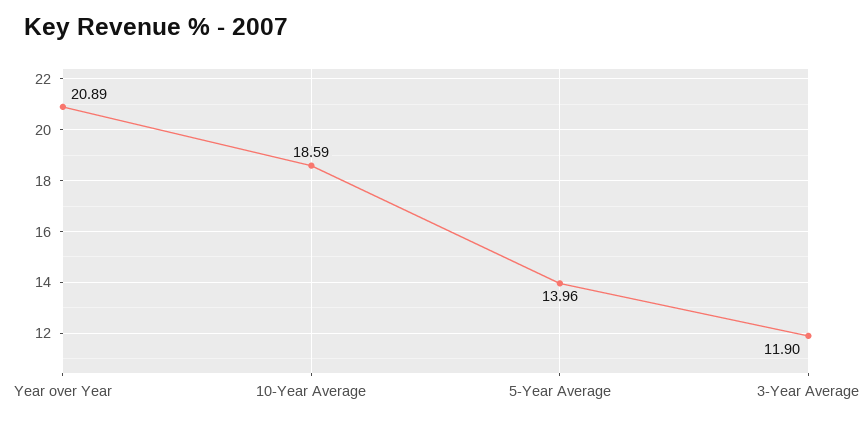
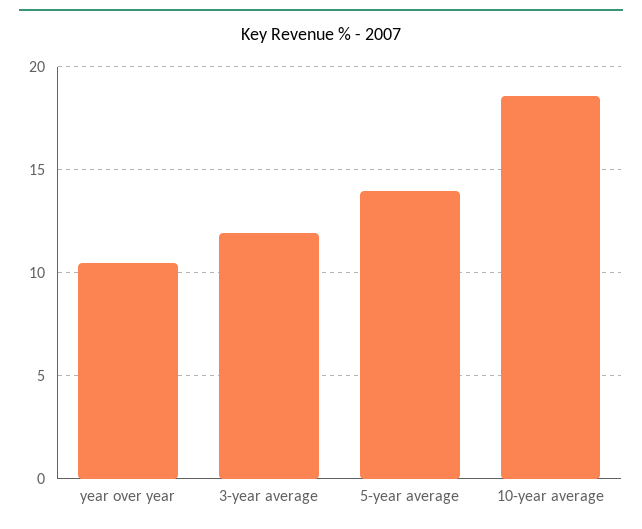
Year over Year: 20.89 -> 10.5

